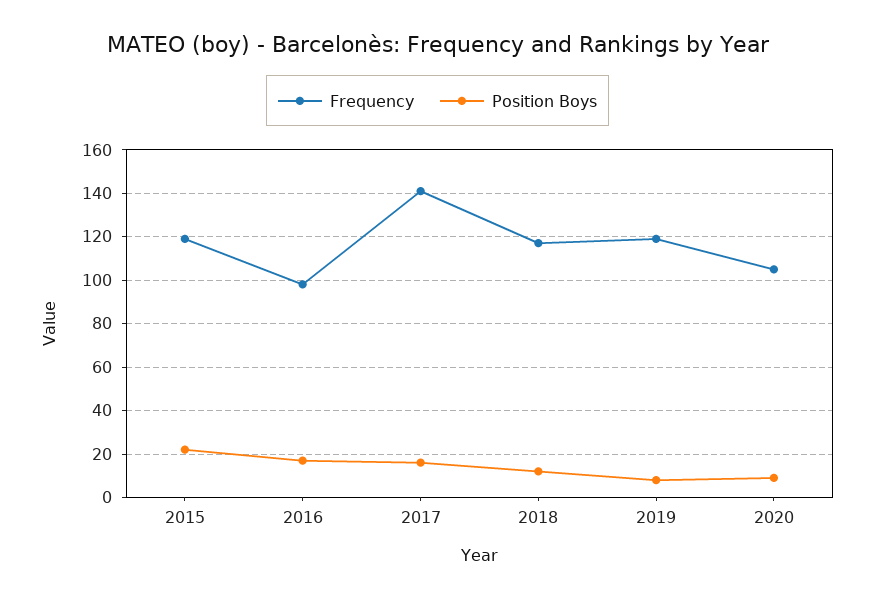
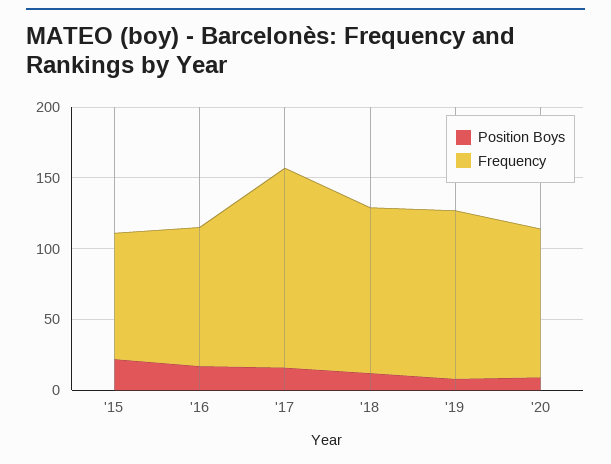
Frequency, 2015: 120 -> 90

